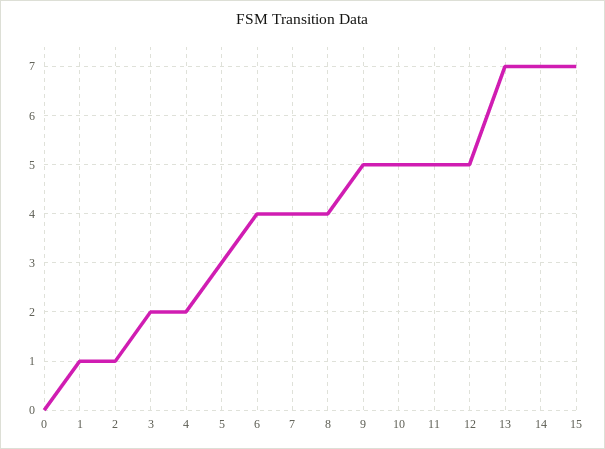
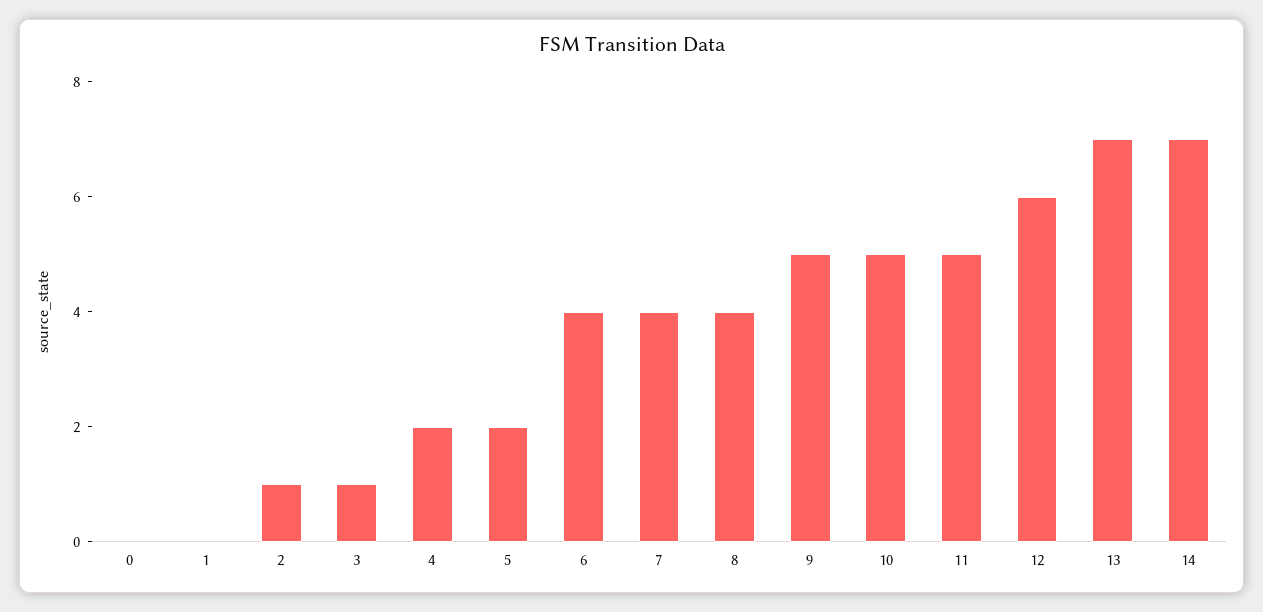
1: 1 -> 0
3: 2 -> 1
5: 3 -> 2
12: 5 -> 6
15: 7 -> none

